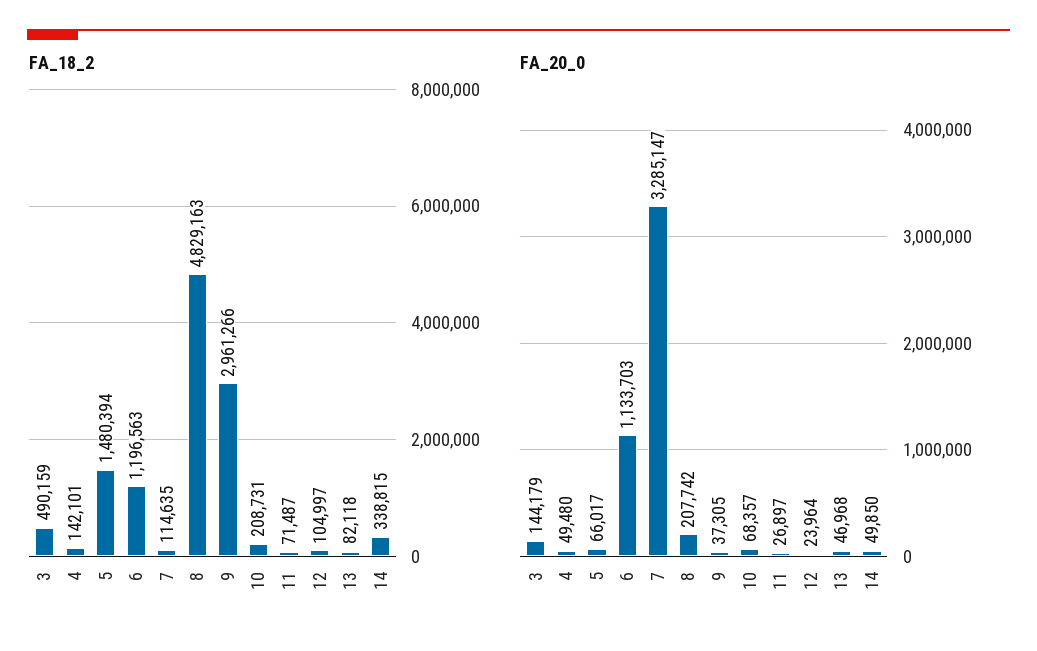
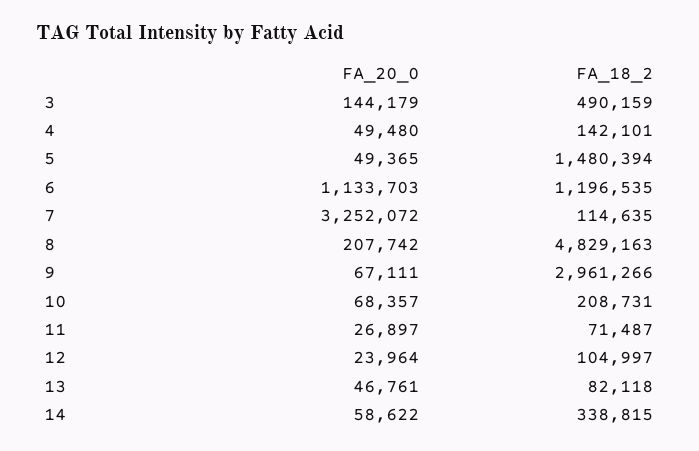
FA_18_2, 6: 1196563 -> 1196535
FA_20_0, 5: 66017 -> 49365
FA_20_0, 7: 3285147 -> 3252072
FA_20_0, 9: 37305 -> 67111
FA_20_0, 13: 46968 -> 46761
FA_20_0, 14: 49850 -> 58622

